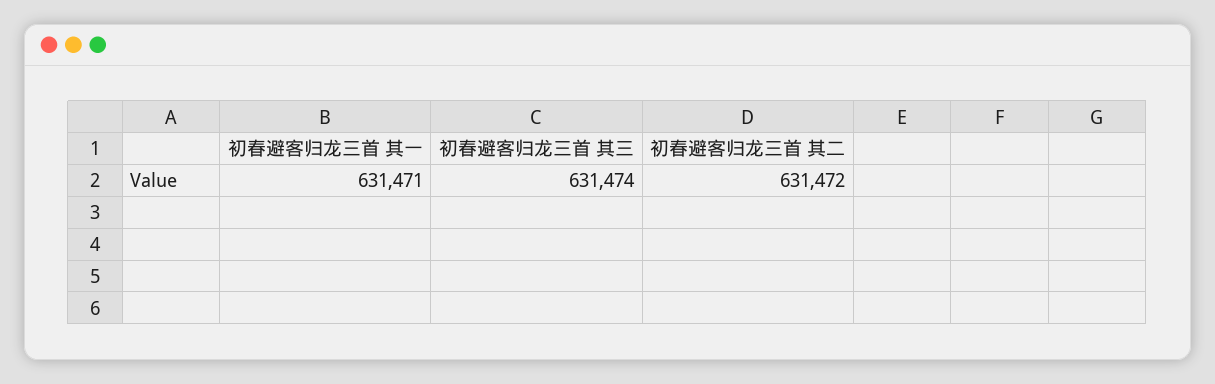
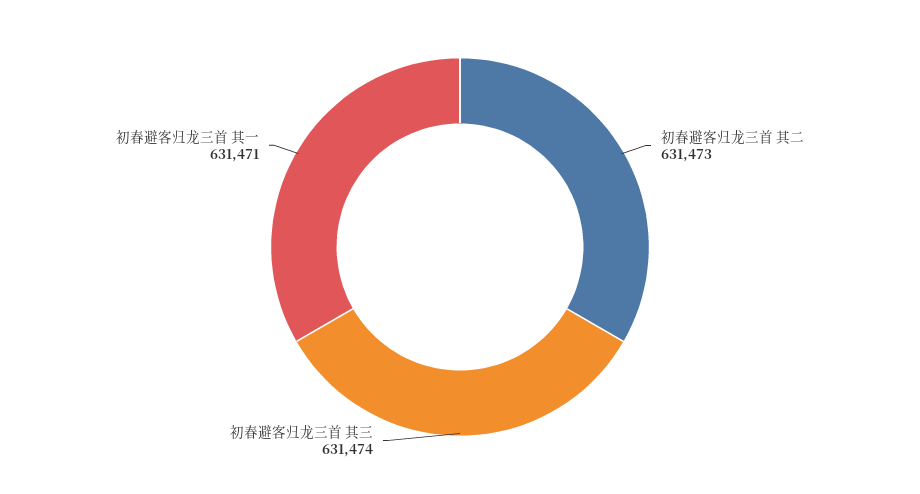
初春避客归龙三首 其二: 631472 -> 631473

